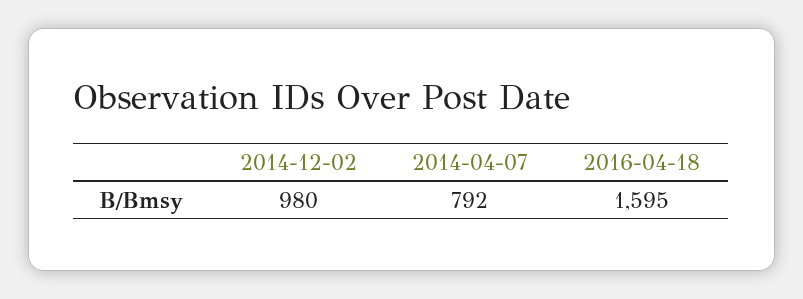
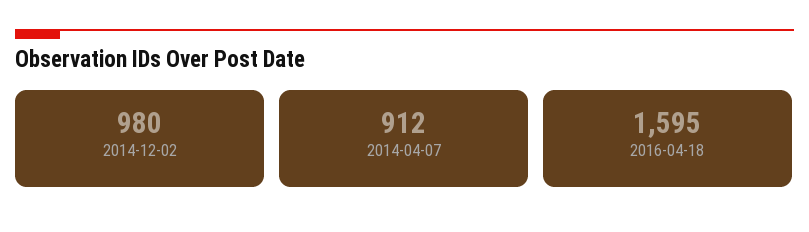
2014-04-07: 792 -> 912

